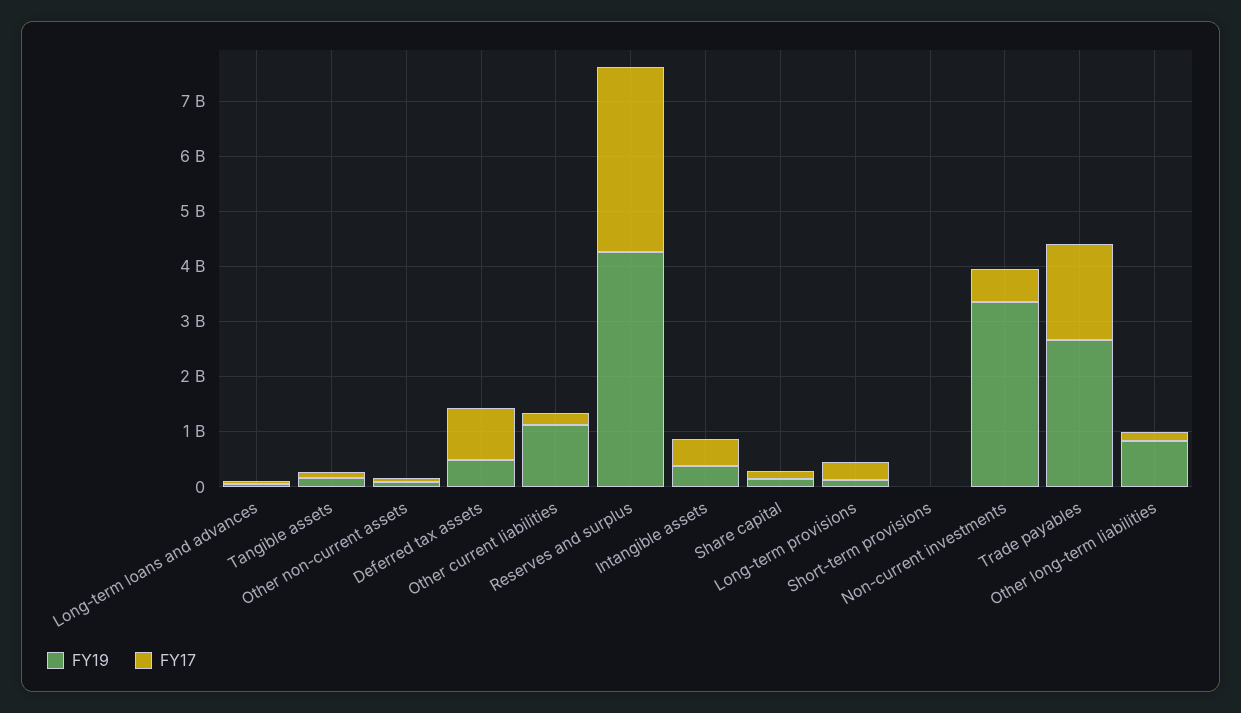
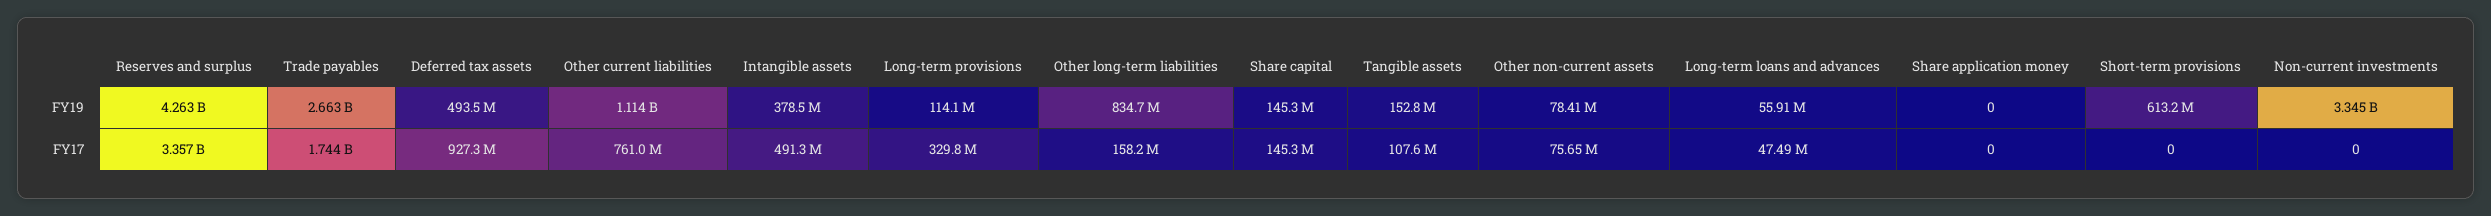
FY17, Other current liabilities: 200000000 -> 761000000
FY19, Short-term provisions: 0 -> 613200000
FY17, Non-current investments: 600000000 -> 0
FY19, Share application money: none -> 0
FY17, Share application money: none -> 0

